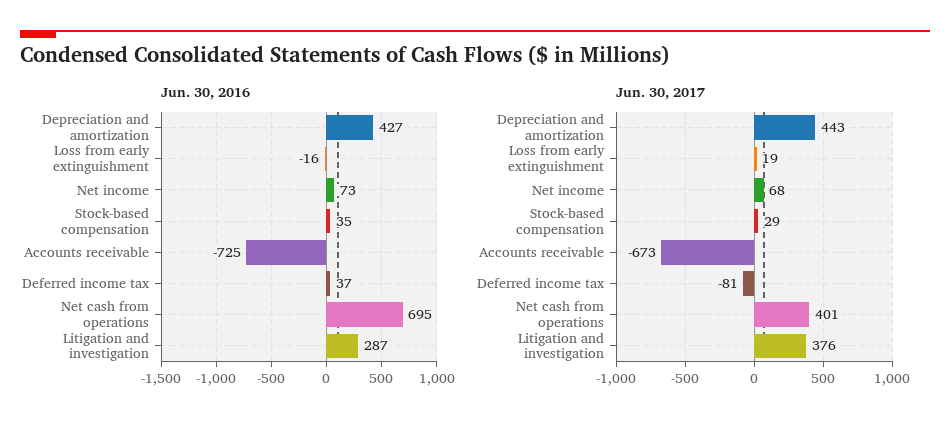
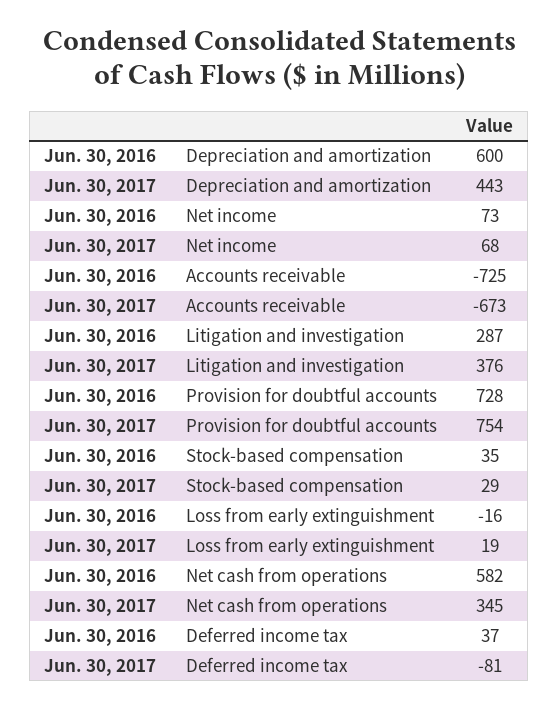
Jun. 30, 2016, Depreciation and amortization: 427 -> 600
Jun. 30, 2016, Net cash from operations: 695 -> 582
Jun. 30, 2017, Net cash from operations: 401 -> 345
Jun. 30, 2016, Provision for doubtful accounts: none -> 728
Jun. 30, 2017, Provision for doubtful accounts: none -> 754

